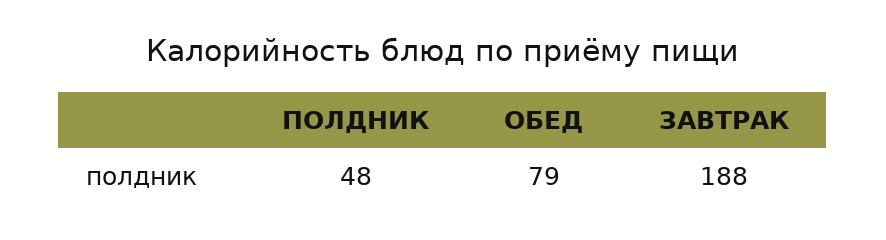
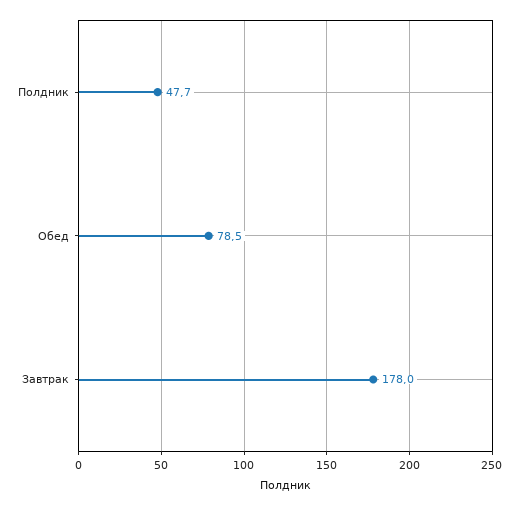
ЗАВТРАК: 188 -> 178

